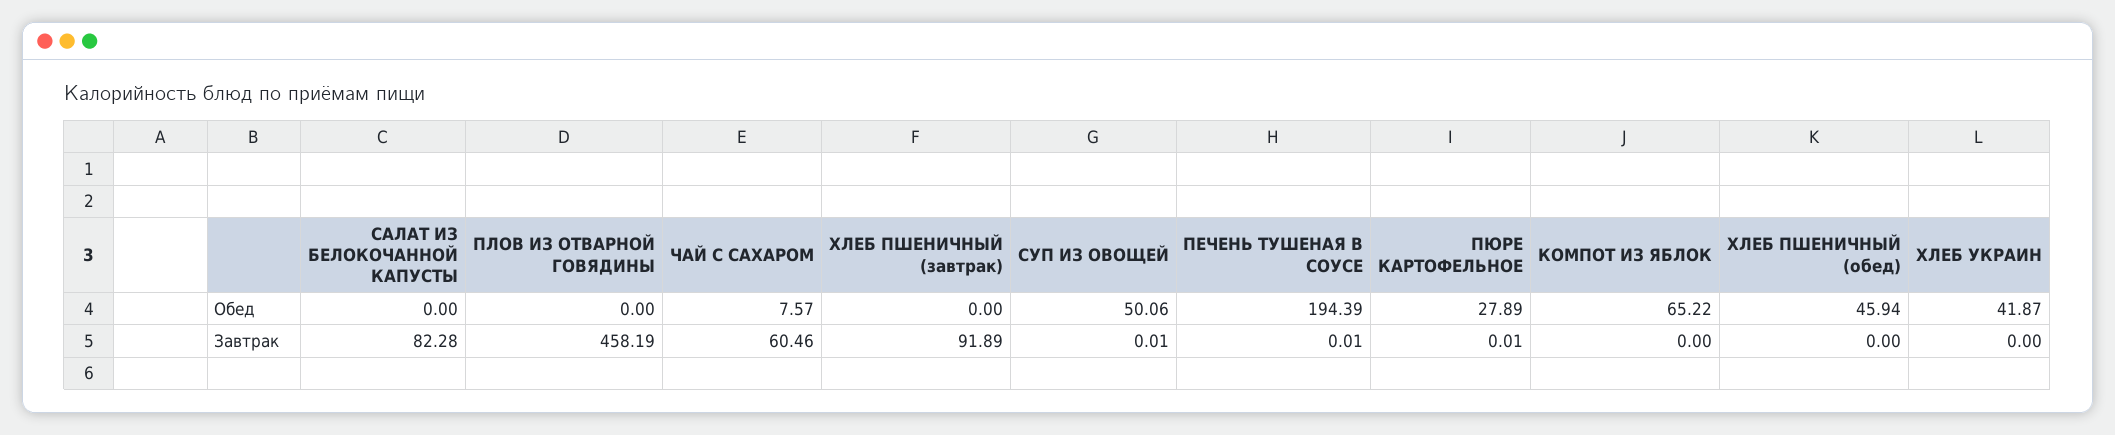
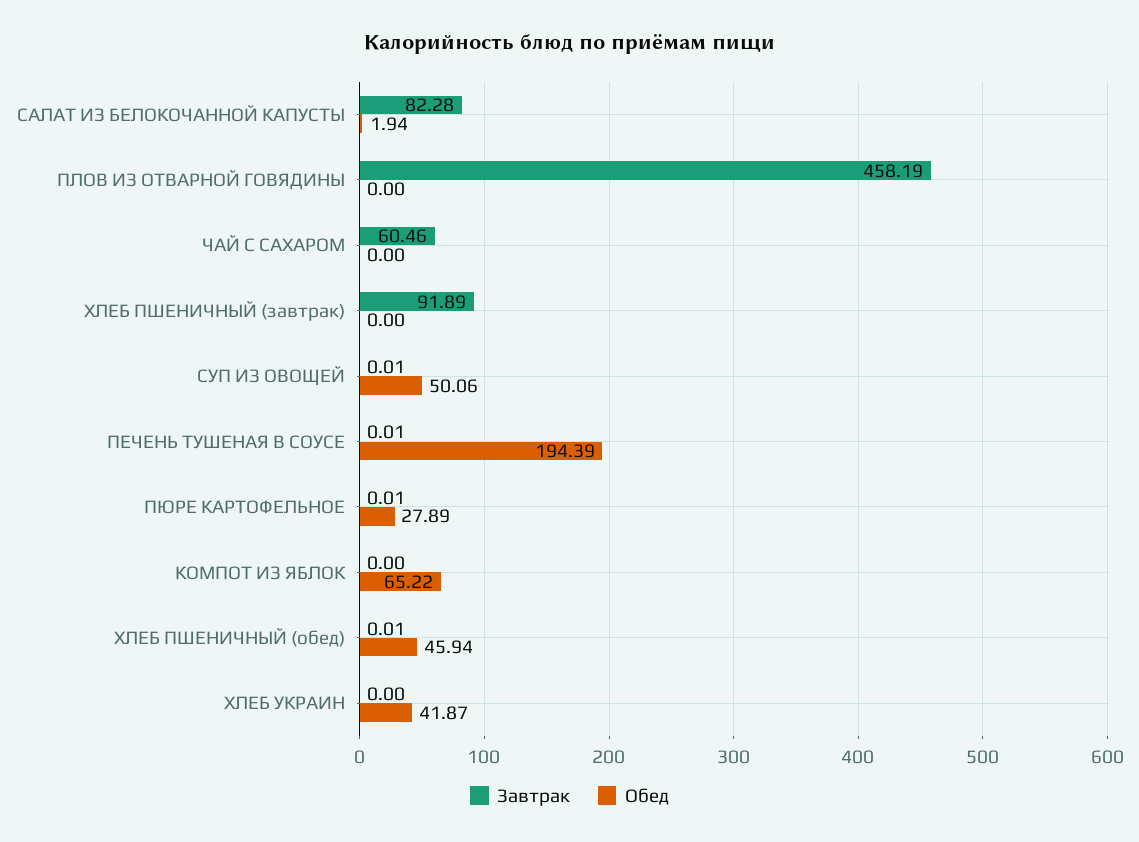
Обед, САЛАТ ИЗ БЕЛОКОЧАННОЙ КАПУСТЫ: 0 -> 1.94
Обед, ЧАЙ С САХАРОМ: 7.57 -> 0
Завтрак, ХЛЕБ ПШЕНИЧНЫЙ (обед): 0 -> 0.01

